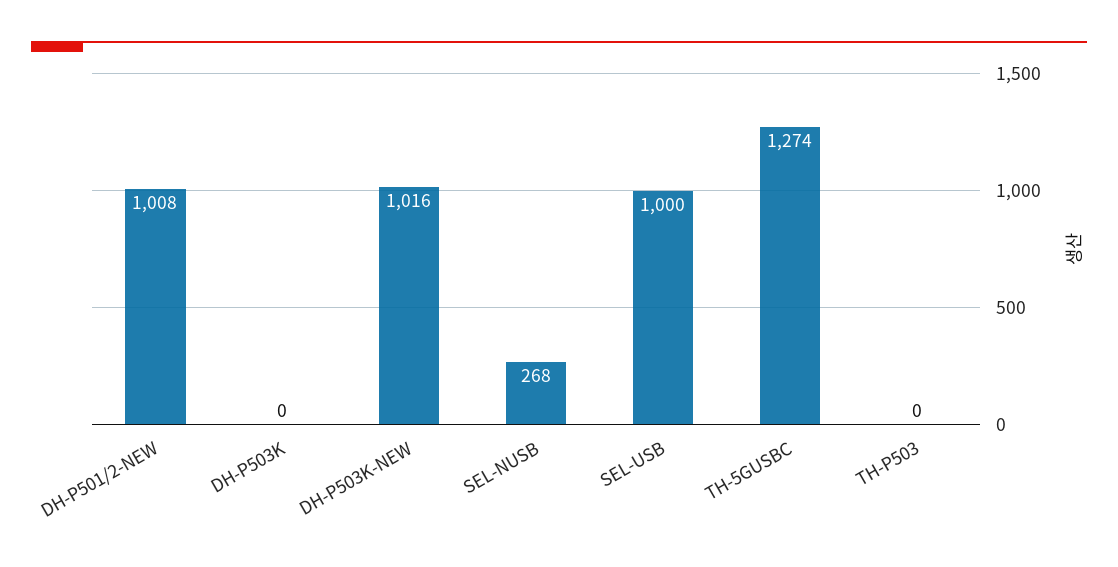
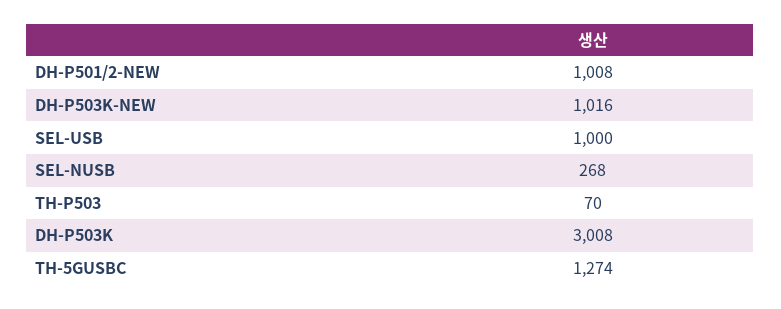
DH-P503K: 0 -> 3008
TH-P503: 0 -> 70

